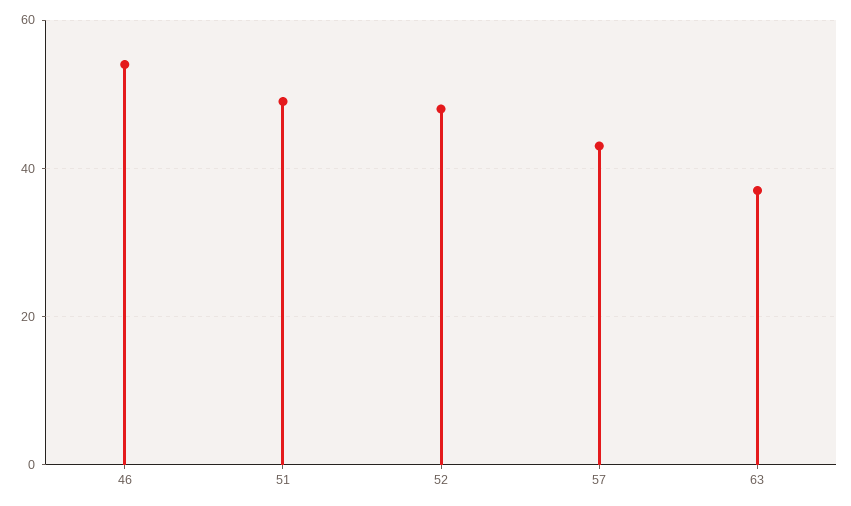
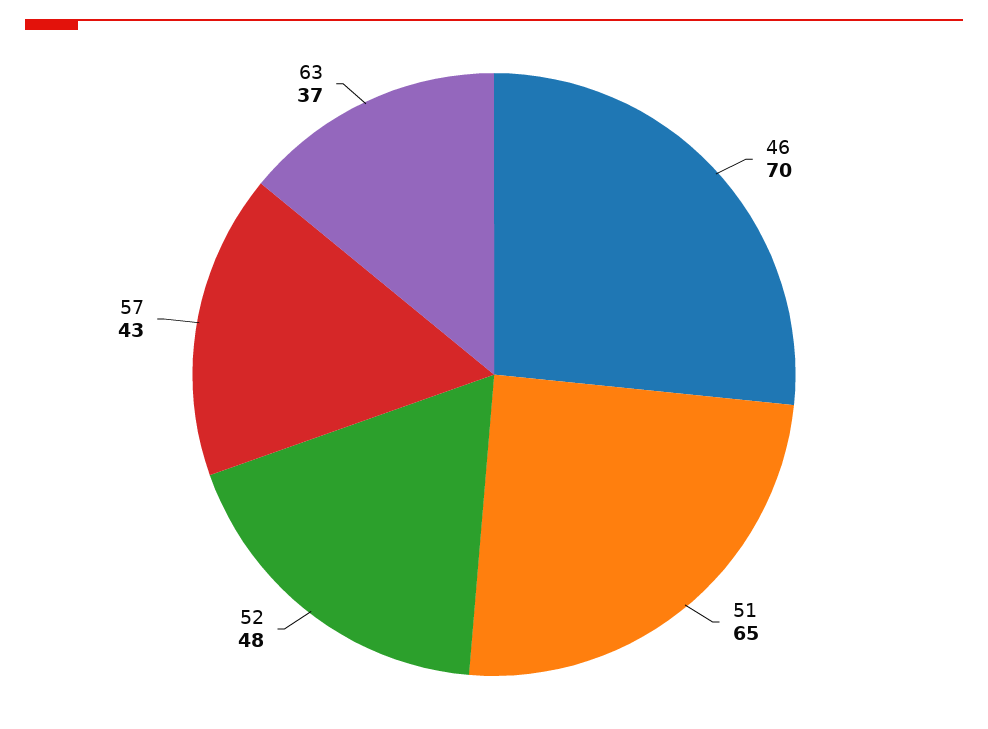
46: 55 -> 70
51: 50 -> 65

